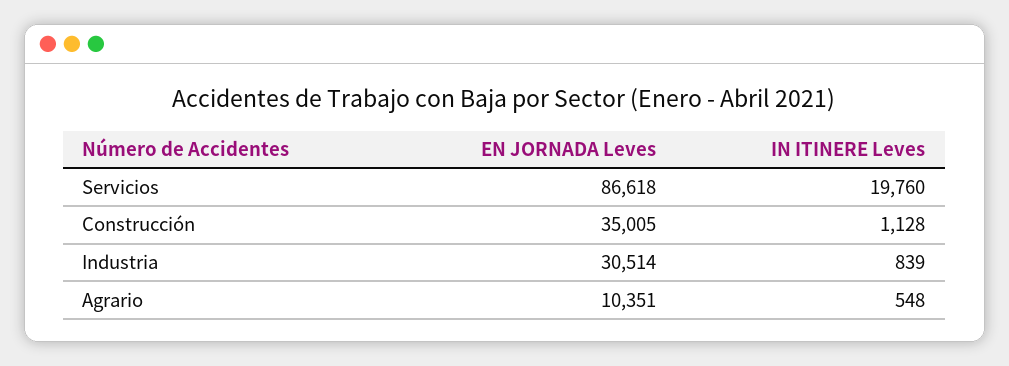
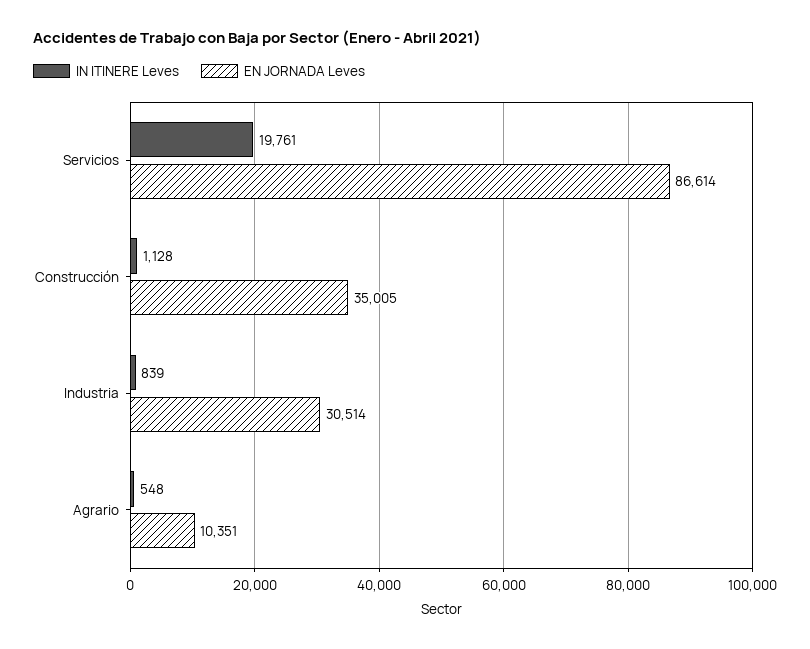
EN JORNADA Leves, Servicios: 86618 -> 86614
IN ITINERE Leves, Servicios: 19760 -> 19761

